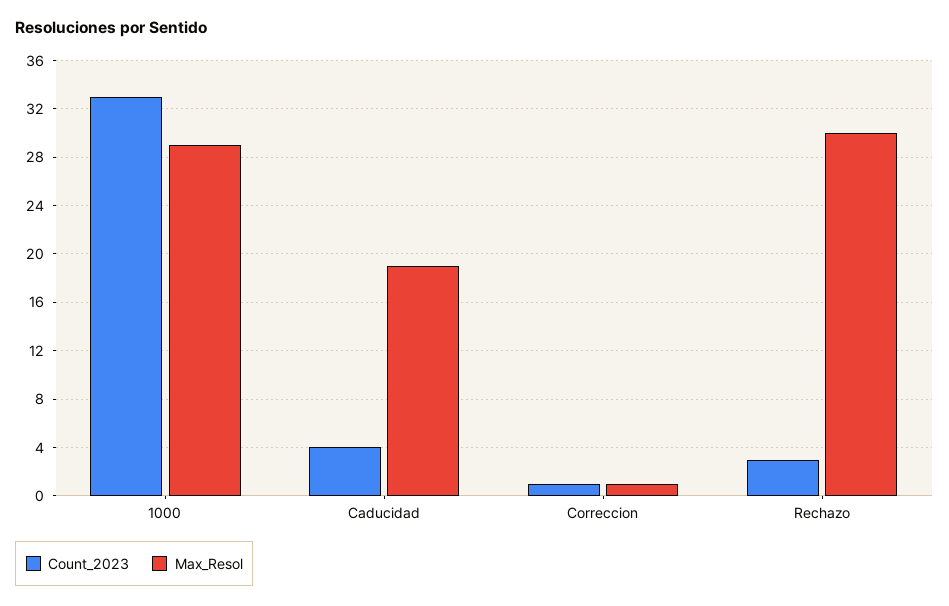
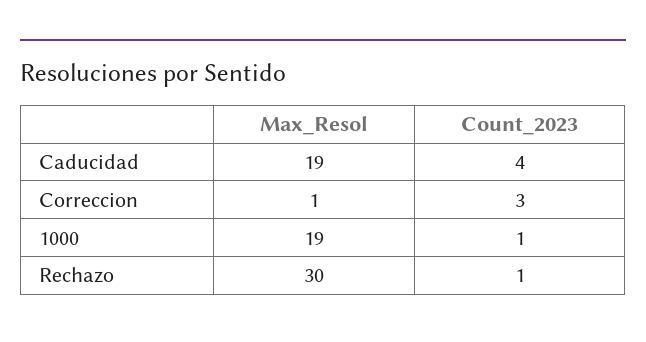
Count_2023, 1000: 33 -> 1
Max_Resol, 1000: 29 -> 19
Count_2023, Correccion: 1 -> 3
Count_2023, Rechazo: 3 -> 1

